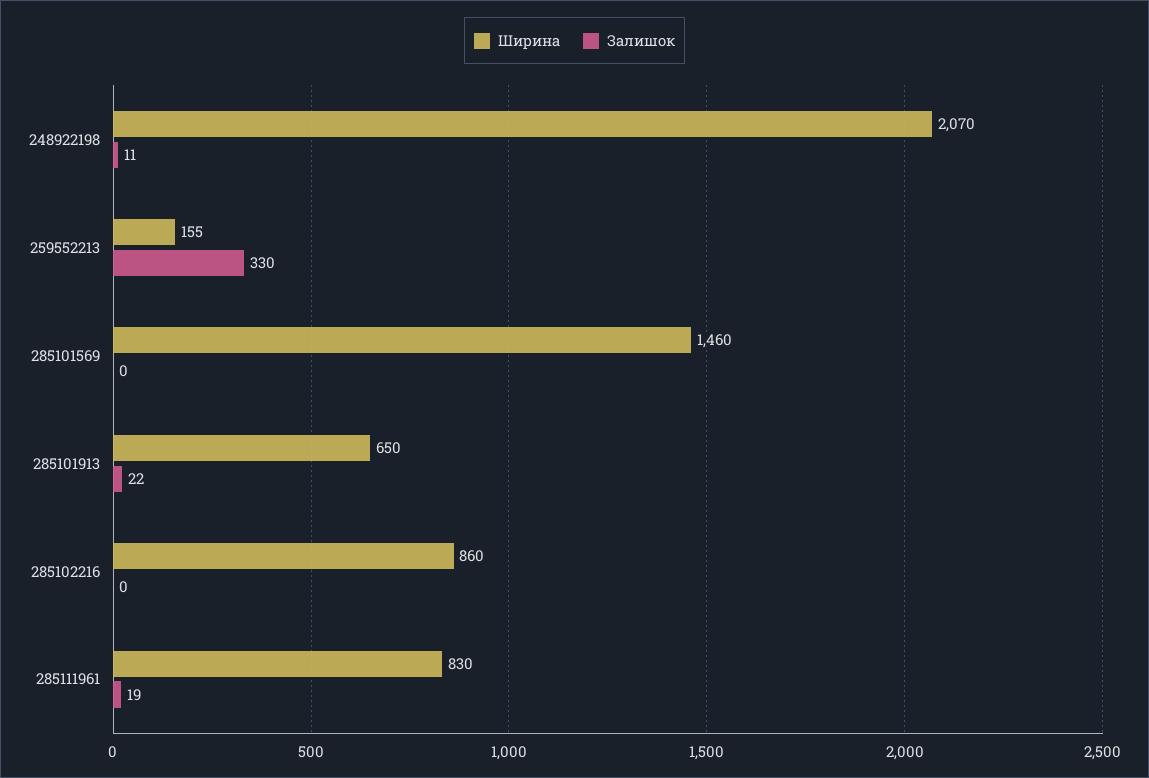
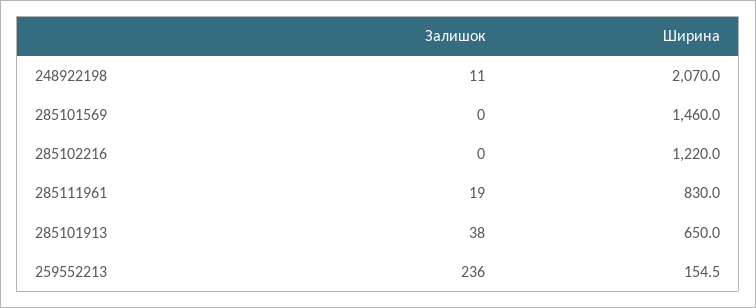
Залишок, 259552213: 330 -> 236
Залишок, 285101913: 22 -> 38
Ширина, 285102216: 860 -> 1220

